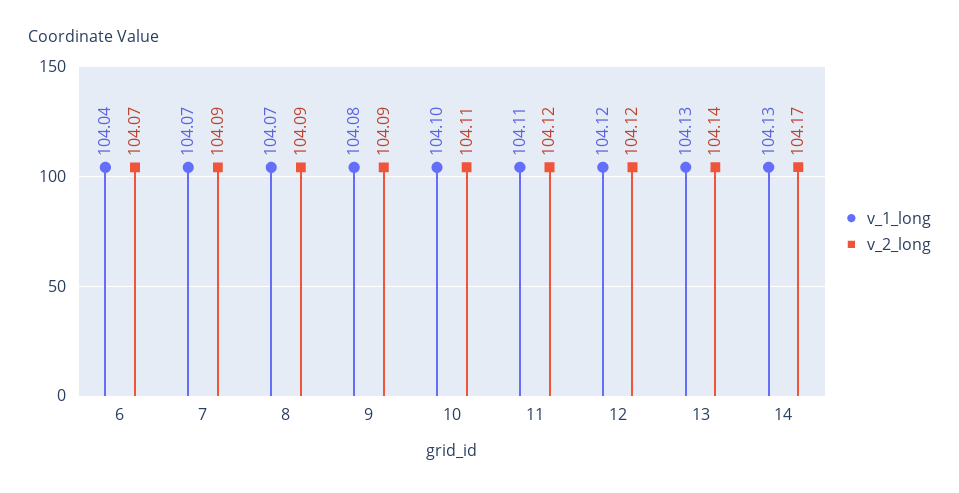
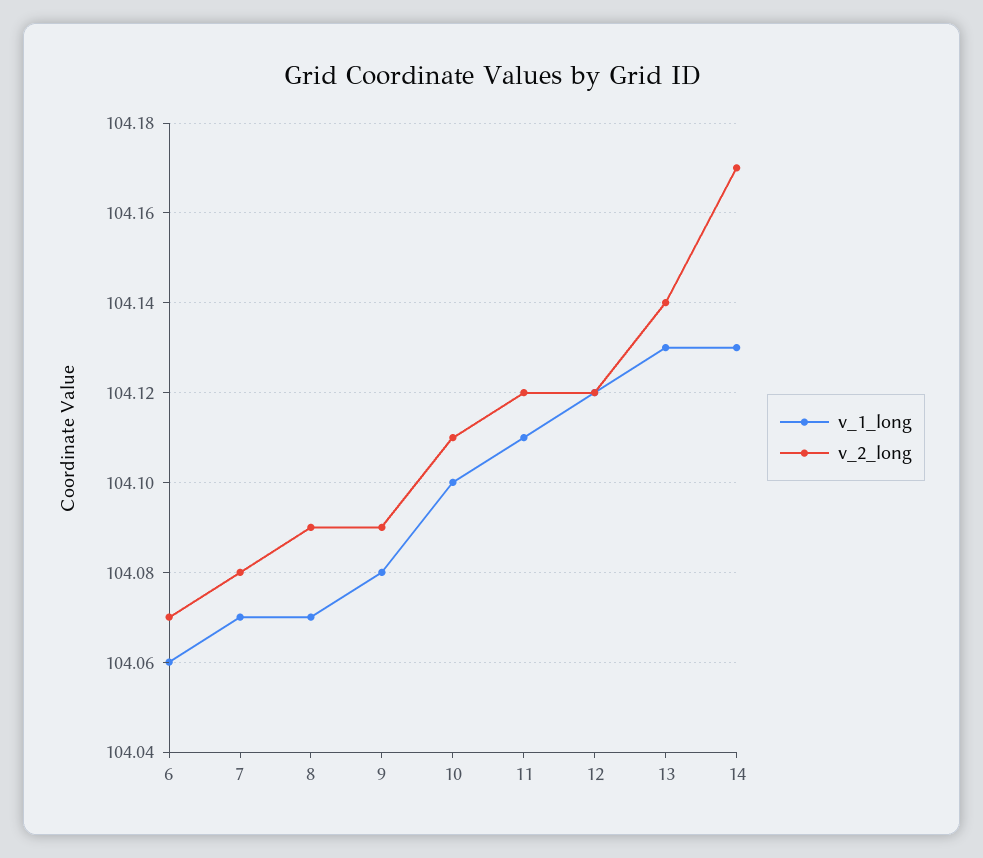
v_1_long, 6: 104.04 -> 104.06
v_2_long, 7: 104.09 -> 104.08

